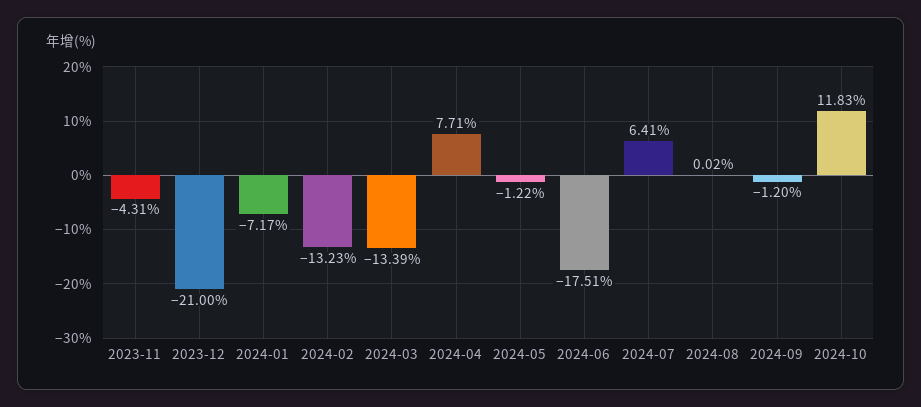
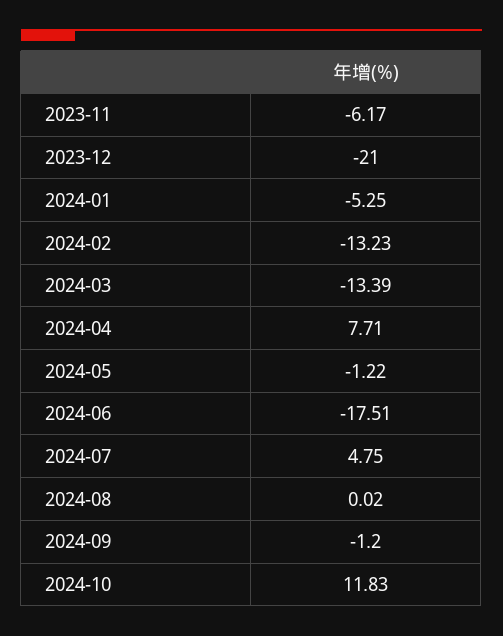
2023-11: -4.31 -> -6.17
2024-01: -7.17 -> -5.25
2024-07: 6.41 -> 4.75

